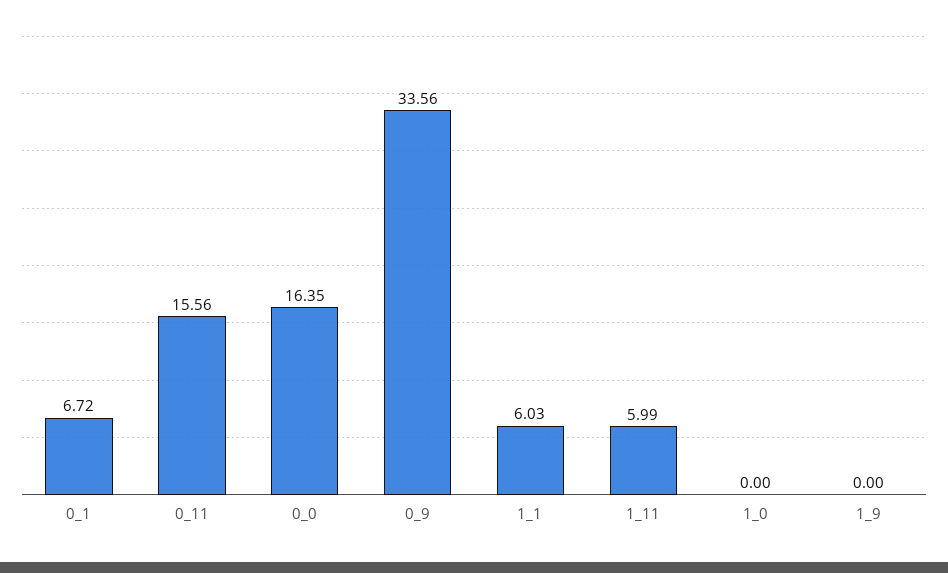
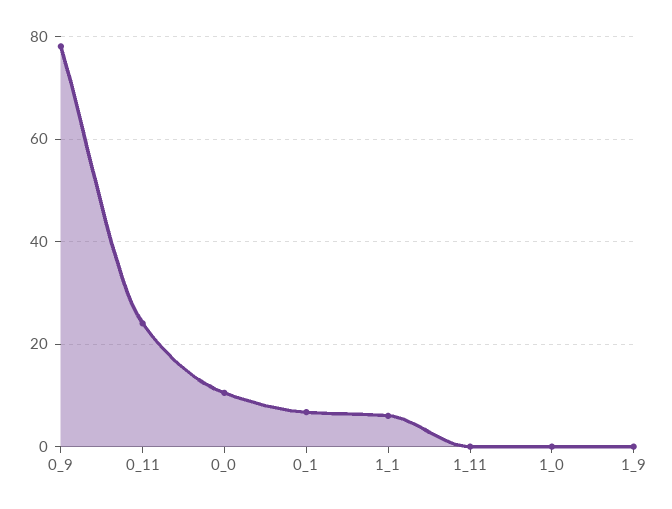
0_11: 15.56 -> 24
0_0: 16.35 -> 10
0_9: 33.56 -> 78
1_11: 5.99 -> 0

